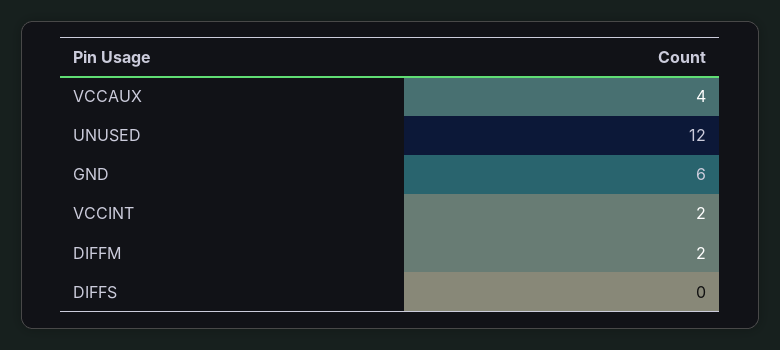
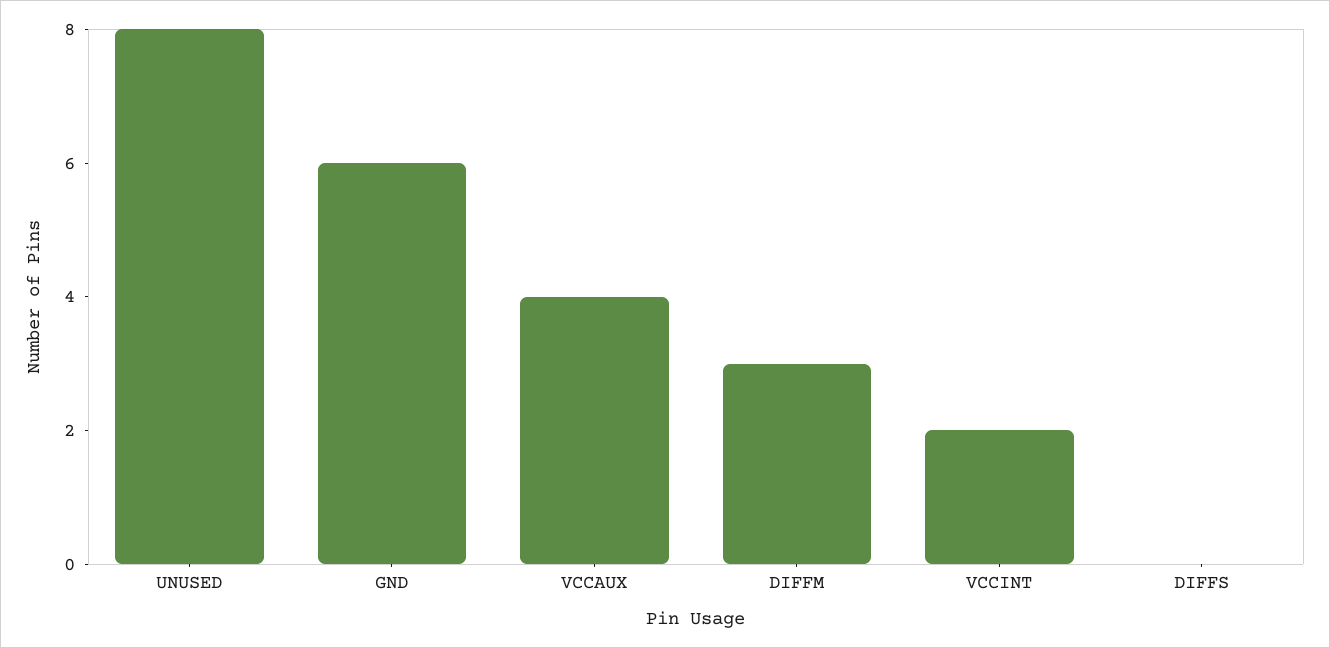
UNUSED: 12 -> 8
DIFFM: 2 -> 3

